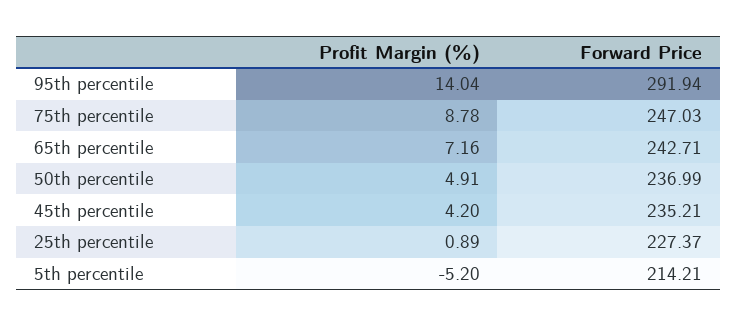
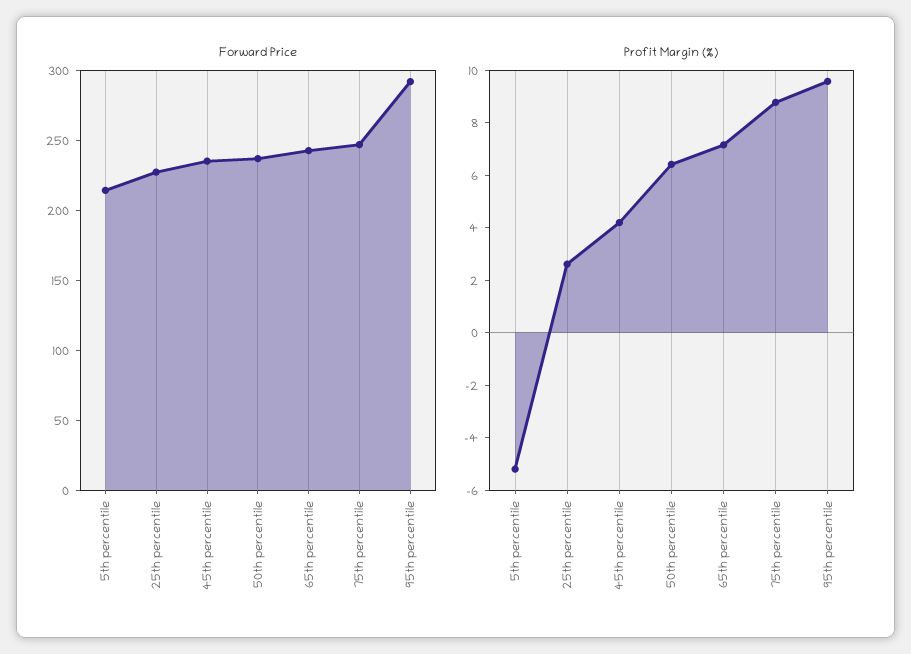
Profit Margin (%), 95th percentile: 14.04 -> 9.5
Profit Margin (%), 50th percentile: 4.91 -> 6.5
Profit Margin (%), 25th percentile: 0.89 -> 2.5

